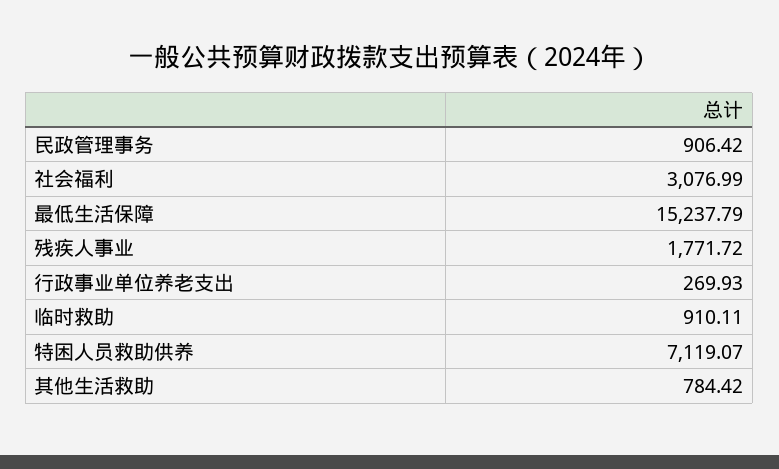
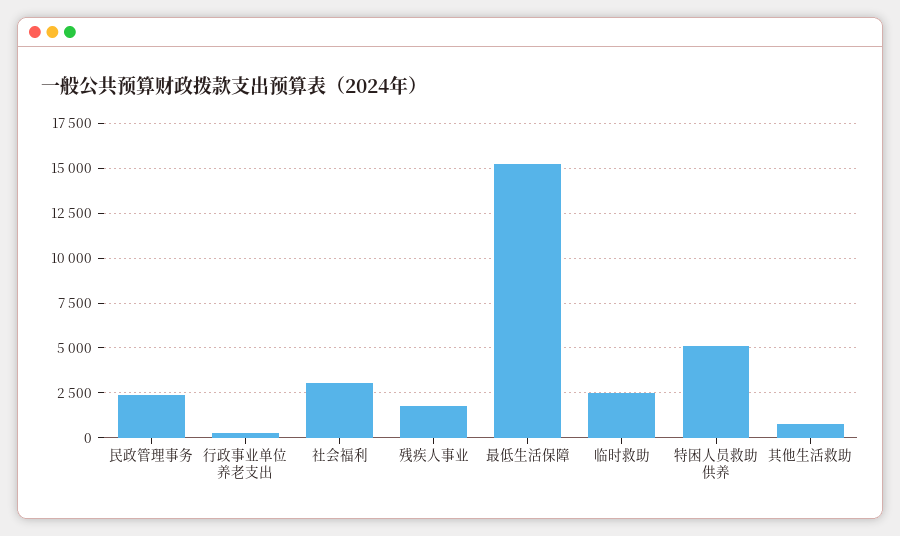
民政管理事务: 906.42 -> 2500
临时救助: 910.11 -> 2500
特困人员救助供养: 7119.07 -> 5000

